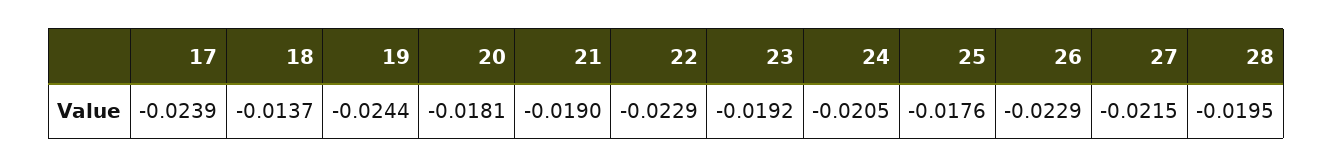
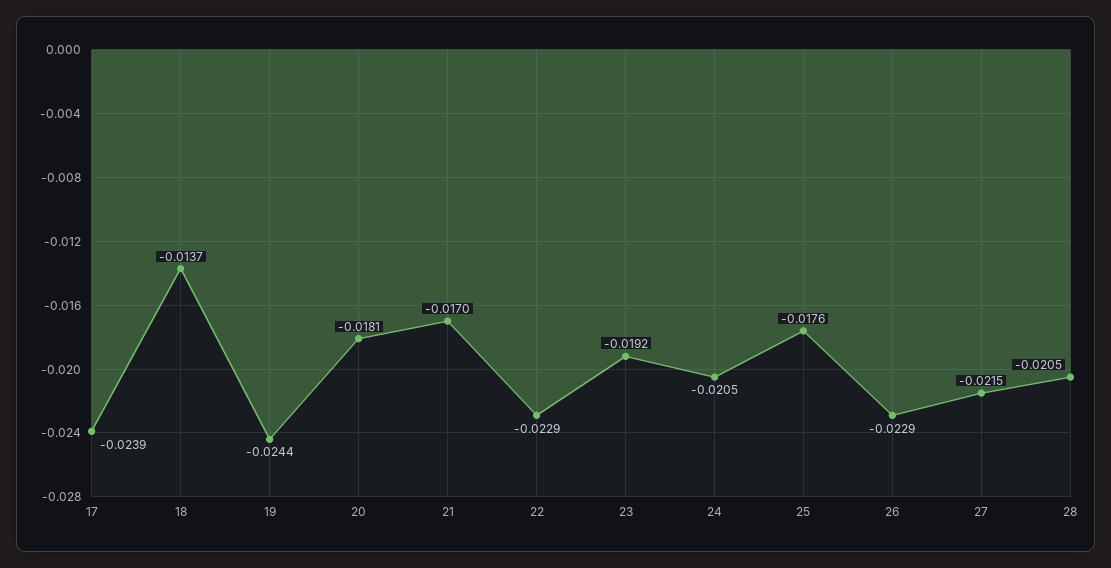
21: -0.019 -> -0.017
28: -0.0195 -> -0.0205

